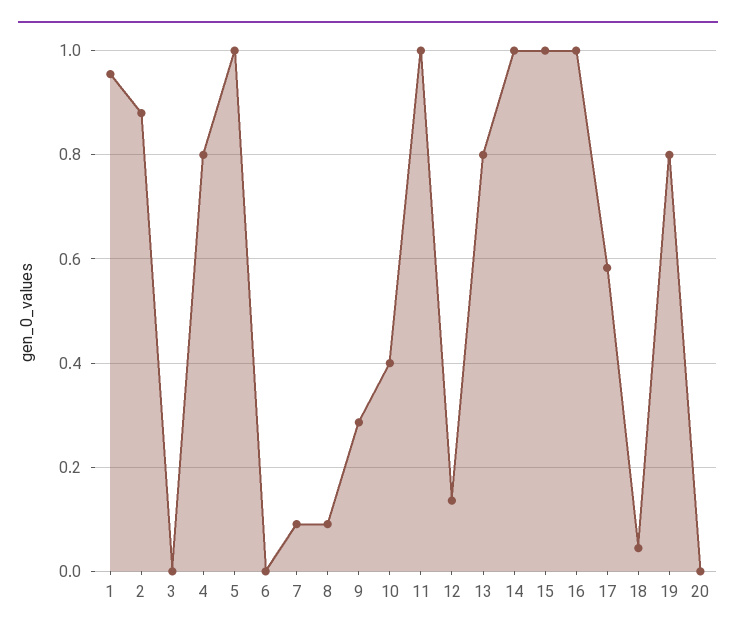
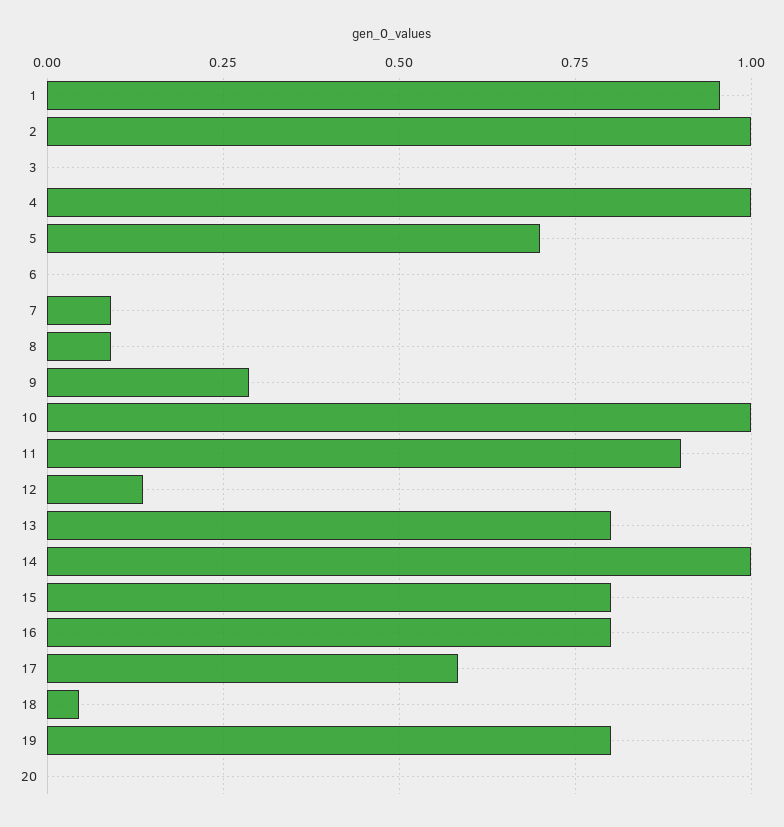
2: 0.88 -> 1
4: 0.8 -> 1
5: 1 -> 0.7
10: 0.4 -> 1
11: 1 -> 0.9
15: 1 -> 0.8
16: 1 -> 0.8

